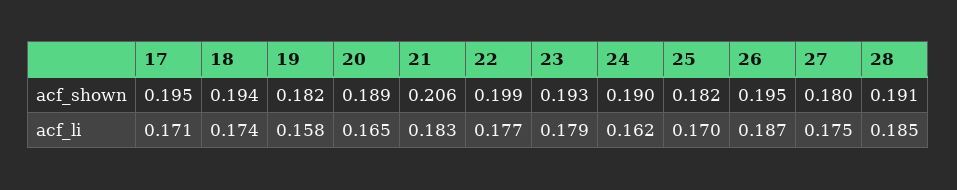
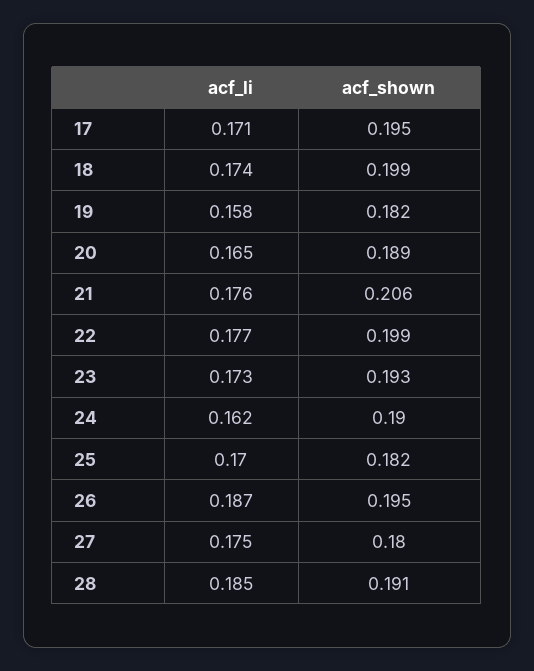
18, acf_shown: 0.194 -> 0.199
21, acf_li: 0.183 -> 0.176
23, acf_li: 0.179 -> 0.173

